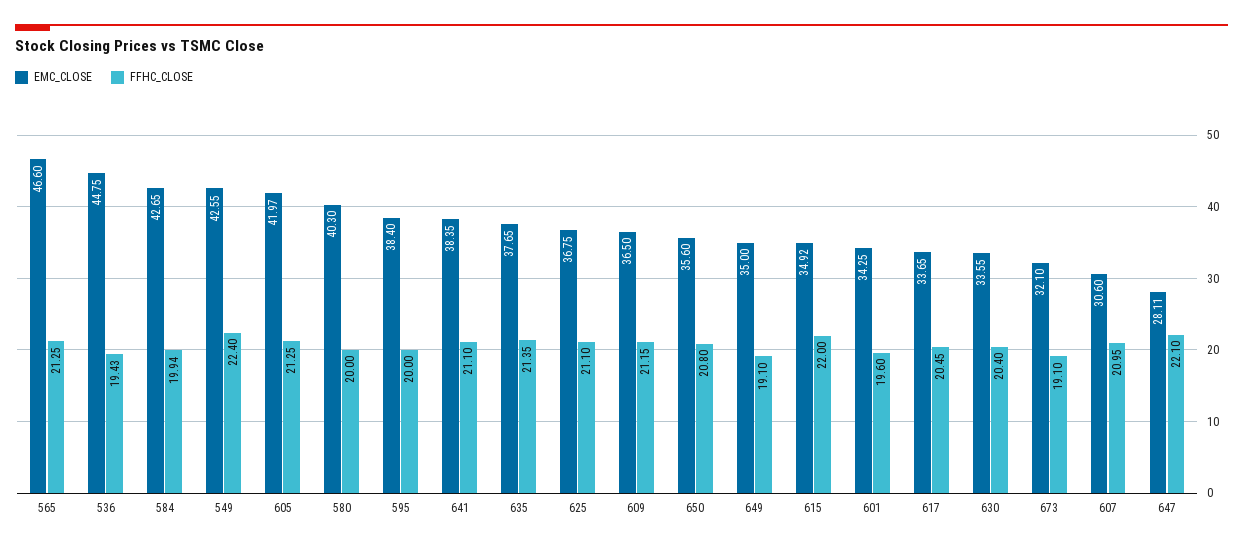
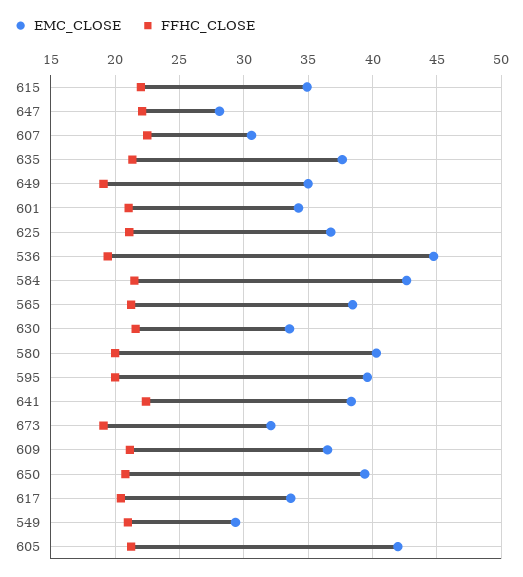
EMC_CLOSE, 565: 46.6 -> 38.5
FFHC_CLOSE, 584: 19.94 -> 21.5
EMC_CLOSE, 549: 42.55 -> 29.5
FFHC_CLOSE, 549: 22.4 -> 21
EMC_CLOSE, 595: 38.4 -> 39.5
FFHC_CLOSE, 641: 21.1 -> 22.5
EMC_CLOSE, 650: 35.6 -> 39.5
FFHC_CLOSE, 601: 19.6 -> 21
FFHC_CLOSE, 630: 20.4 -> 21.5
FFHC_CLOSE, 607: 20.95 -> 22.5

